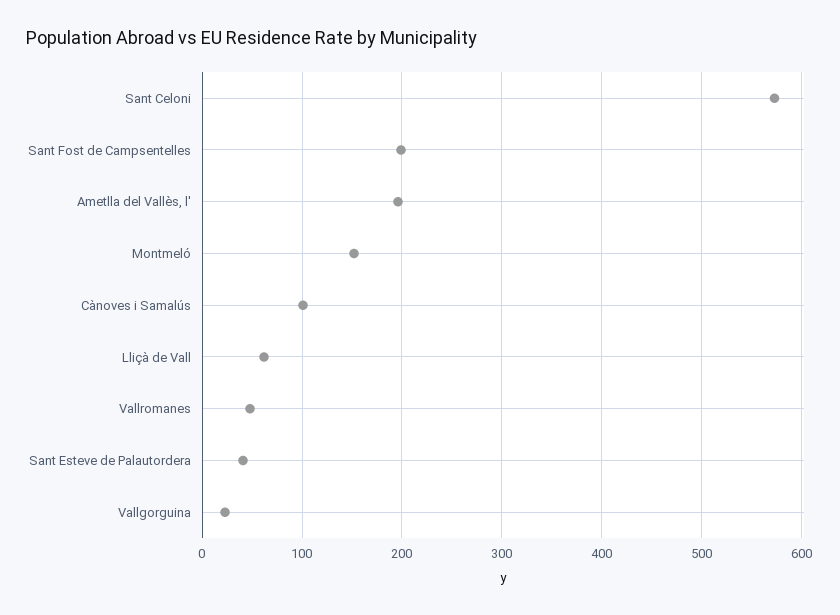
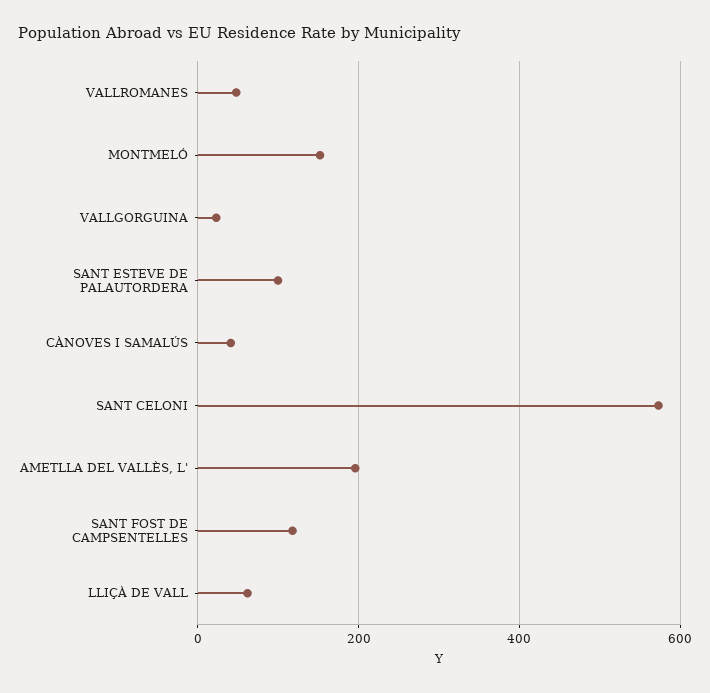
Sant Fost de Campsentelles: 200 -> 120
Cànoves i Samalús: 100 -> 40
Sant Esteve de Palautordera: 40 -> 100

